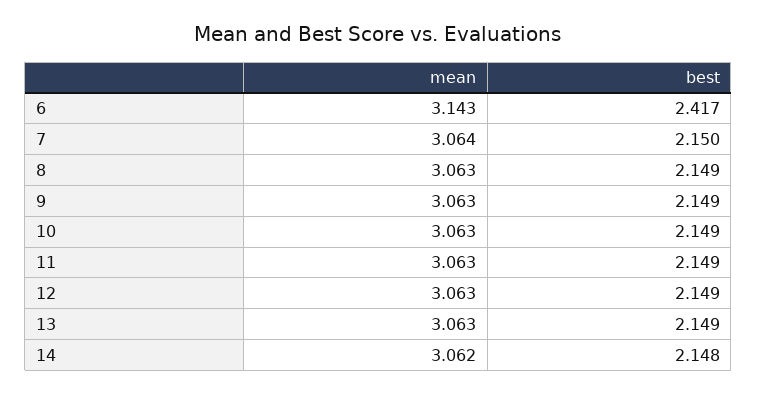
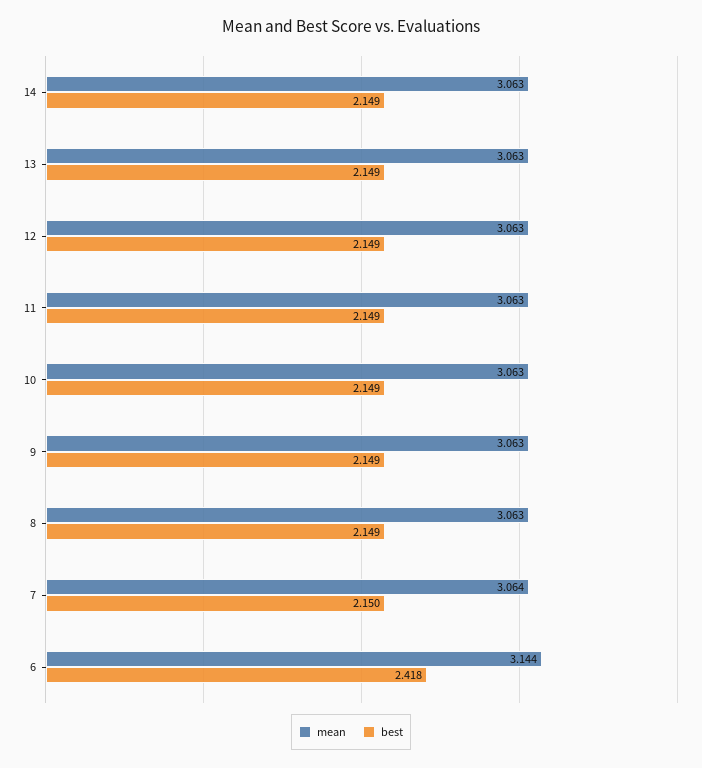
mean, 6: 3.143 -> 3.144
best, 6: 2.417 -> 2.418
mean, 14: 3.062 -> 3.063
best, 14: 2.148 -> 2.149

